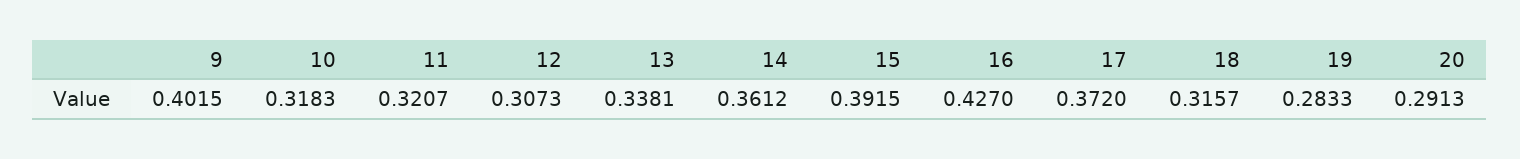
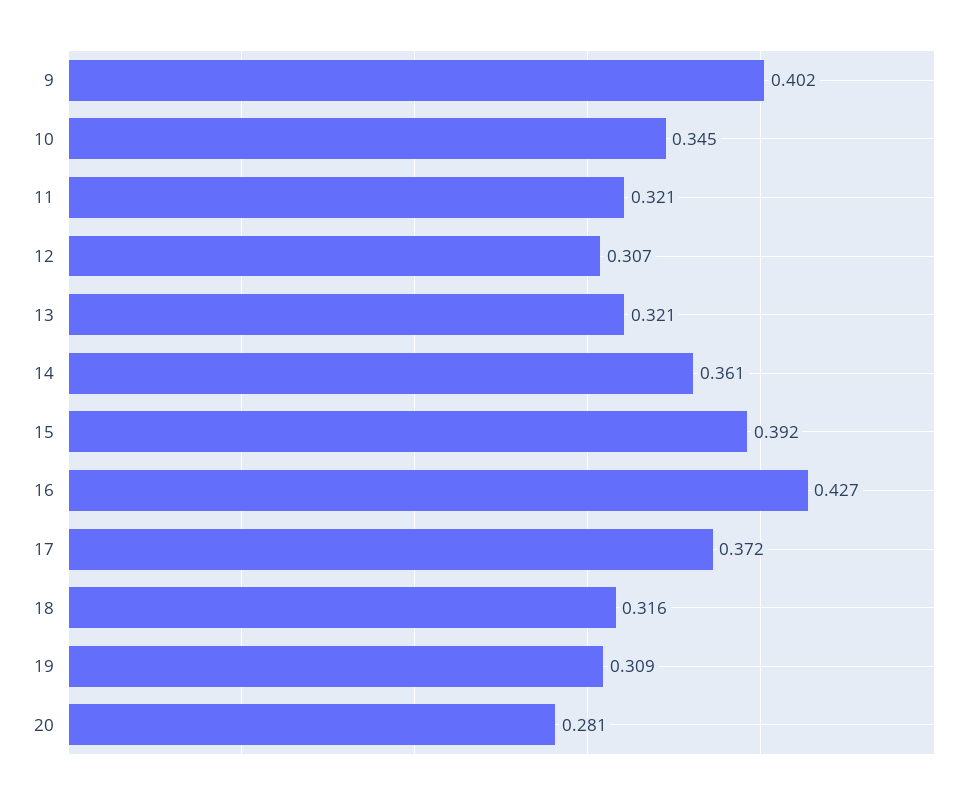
10: 0.3183 -> 0.345
13: 0.3381 -> 0.321
19: 0.2833 -> 0.309
20: 0.2913 -> 0.281

